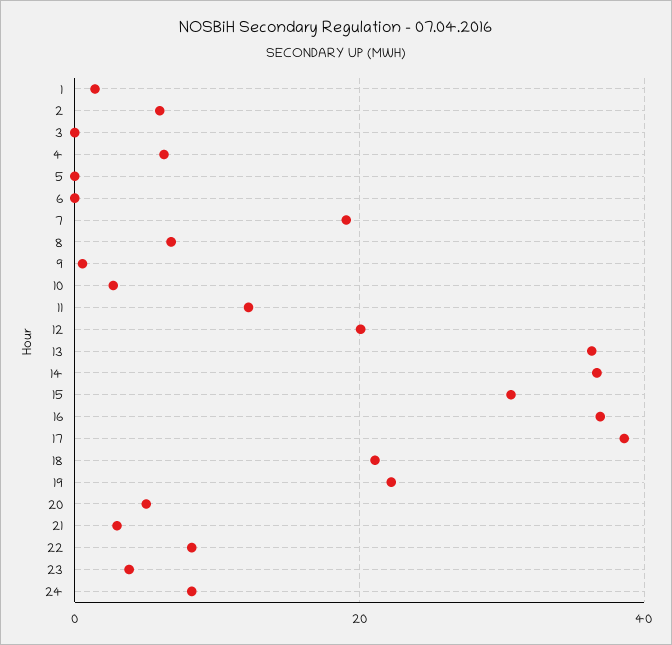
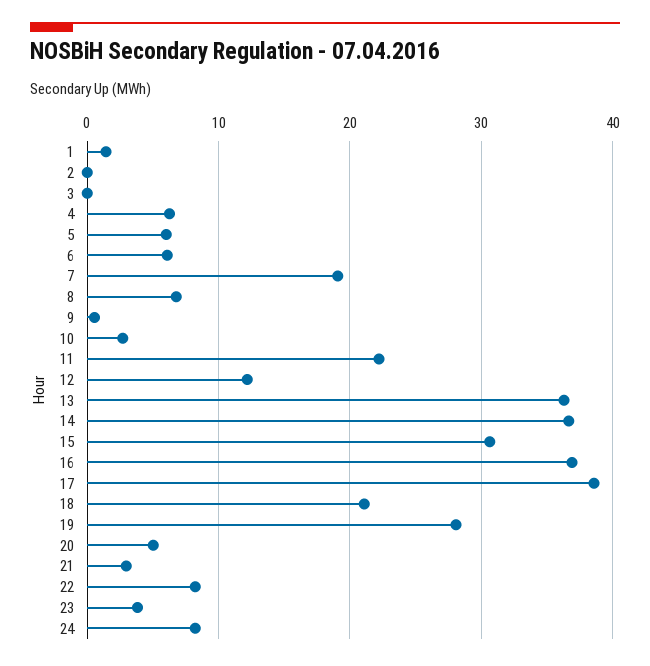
2: 6 -> 0
5: 0 -> 6
6: 0 -> 6
11: 12 -> 22
12: 20 -> 12
19: 22 -> 28

